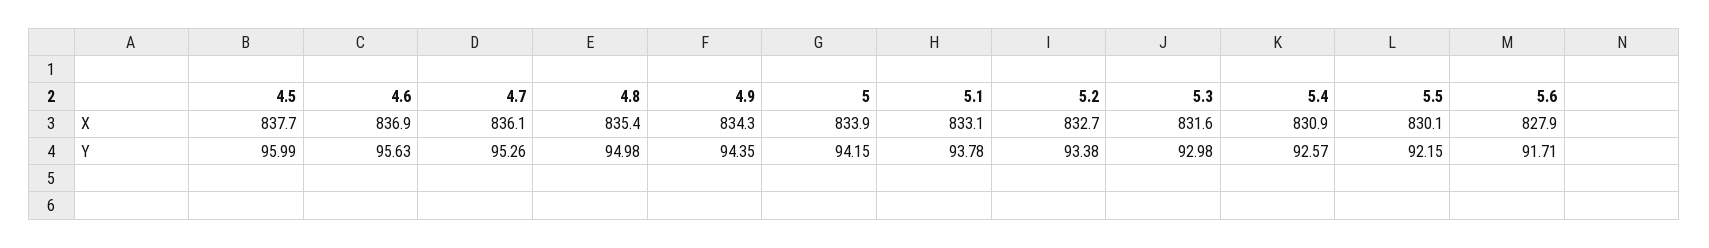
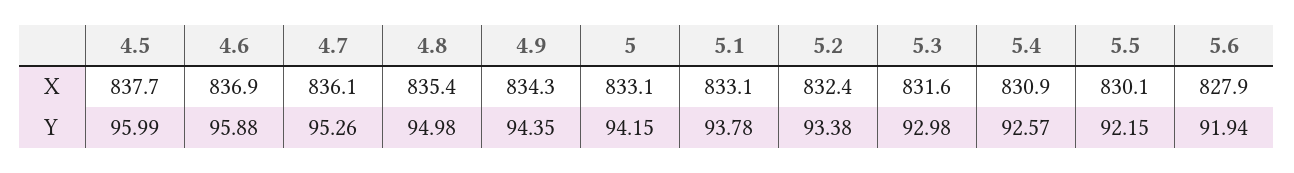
5, X: 833.9 -> 833.1
5.2, X: 832.7 -> 832.4
4.6, Y: 95.63 -> 95.88
5.6, Y: 91.71 -> 91.94

